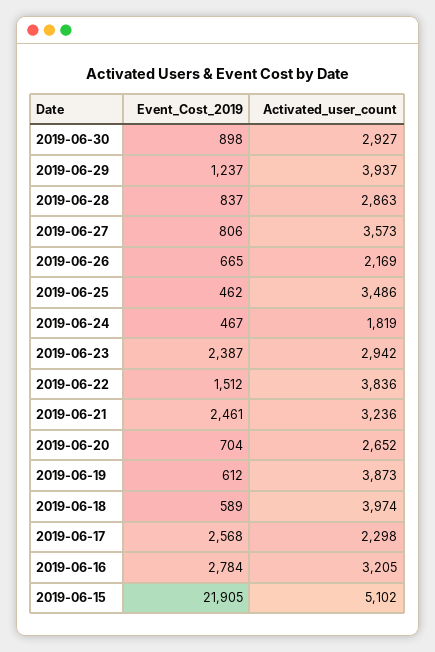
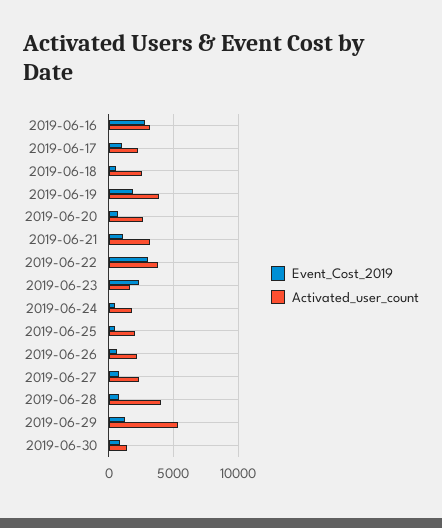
Activated_user_count, 2019-06-30: 2927 -> 1500
Activated_user_count, 2019-06-29: 3937 -> 5500
Activated_user_count, 2019-06-28: 2863 -> 4000
Activated_user_count, 2019-06-27: 3573 -> 2500
Activated_user_count, 2019-06-25: 3486 -> 2000
Activated_user_count, 2019-06-23: 2942 -> 1500
Event_Cost_2019, 2019-06-22: 1512 -> 3000
Event_Cost_2019, 2019-06-21: 2461 -> 1000
Event_Cost_2019, 2019-06-19: 612 -> 2000
Activated_user_count, 2019-06-18: 3974 -> 2500
Event_Cost_2019, 2019-06-17: 2568 -> 1000
Event_Cost_2019, 2019-06-15: 21905 -> none
Activated_user_count, 2019-06-15: 5102 -> none

